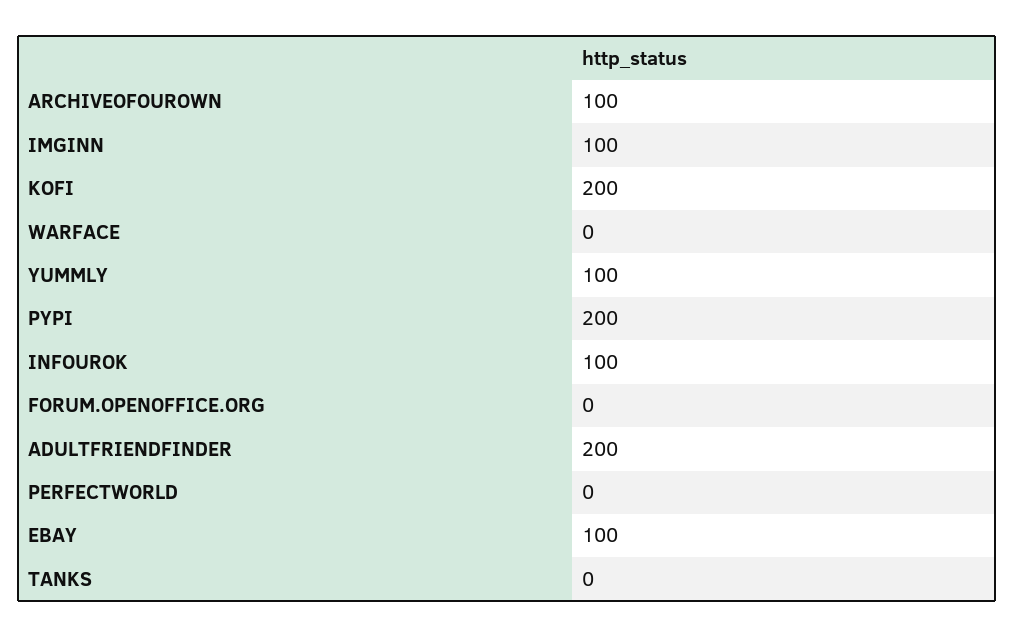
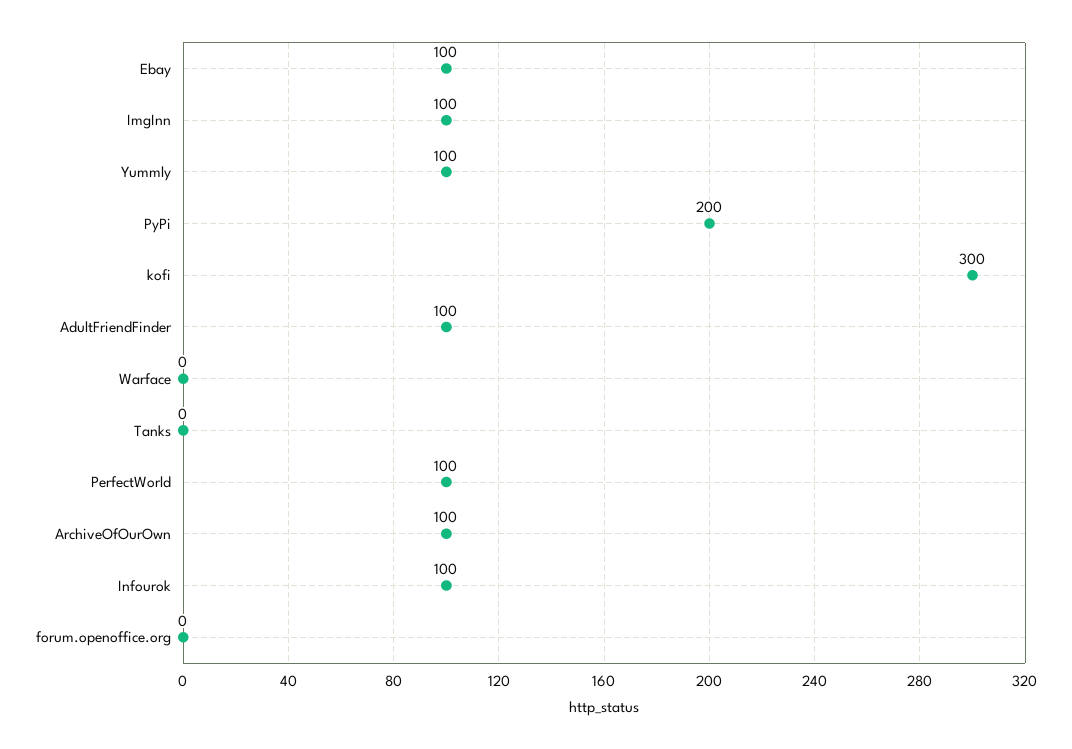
KOFI: 200 -> 300
ADULTFRIENDFINDER: 200 -> 100
PERFECTWORLD: 0 -> 100

